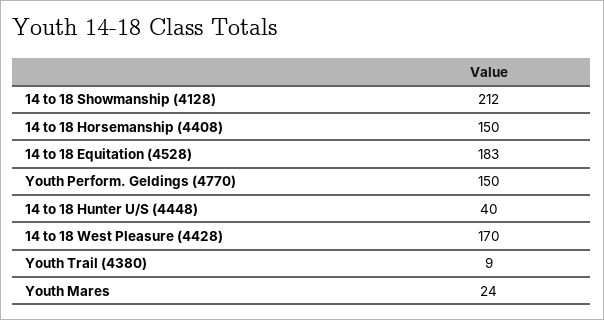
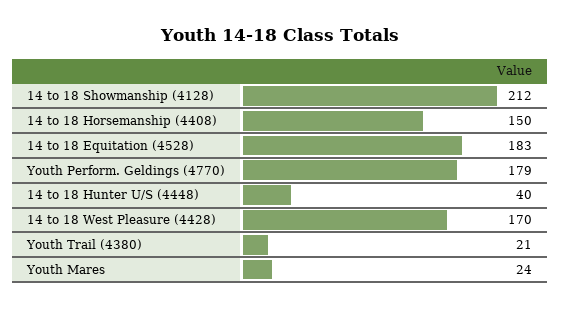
Youth Perform. Geldings (4770): 150 -> 179
Youth Trail (4380): 9 -> 21

